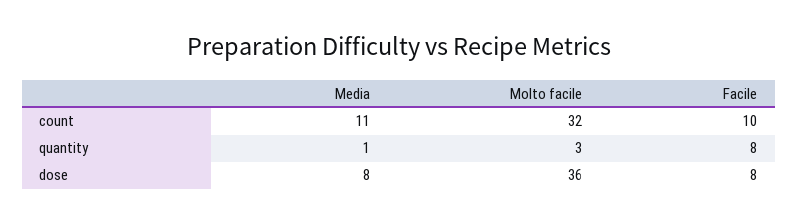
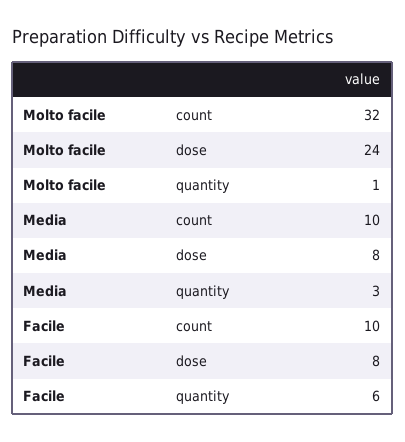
Media, count: 11 -> 10
Media, quantity: 1 -> 3
Molto facile, quantity: 3 -> 1
Facile, quantity: 8 -> 6
Molto facile, dose: 36 -> 24

